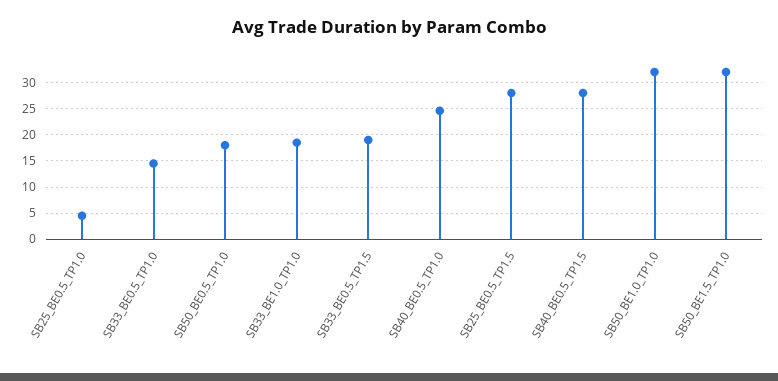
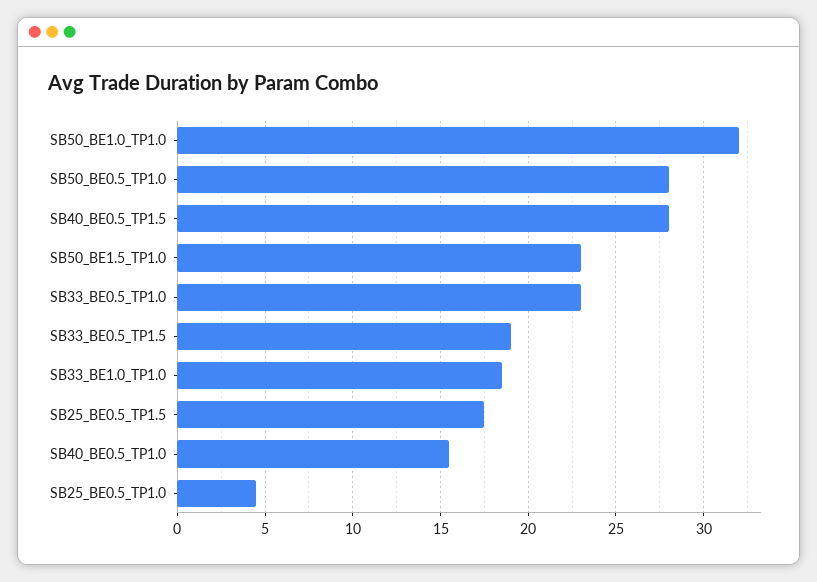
SB33_BE0.5_TP1.0: 15 -> 23
SB50_BE0.5_TP1.0: 17.5 -> 28
SB40_BE0.5_TP1.0: 25 -> 15.5
SB25_BE0.5_TP1.5: 27.5 -> 17.5
SB50_BE1.5_TP1.0: 32.5 -> 23

